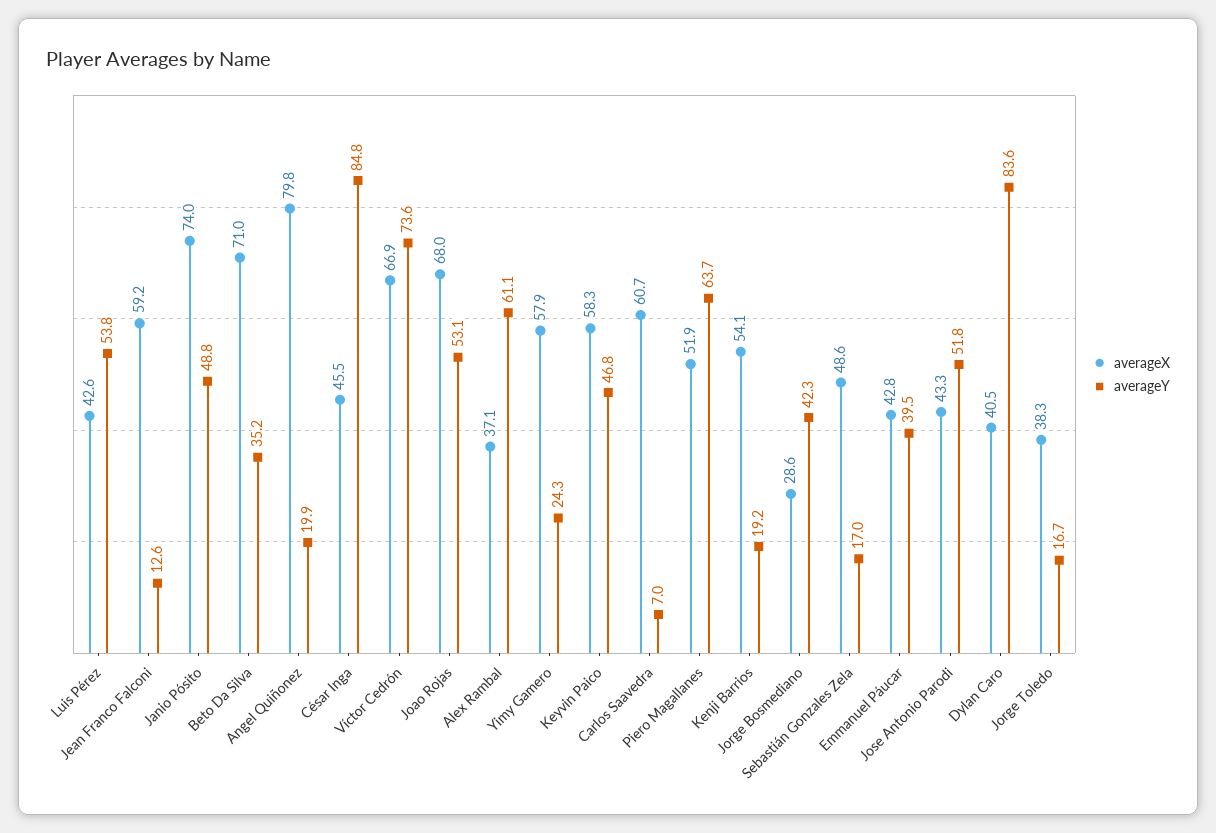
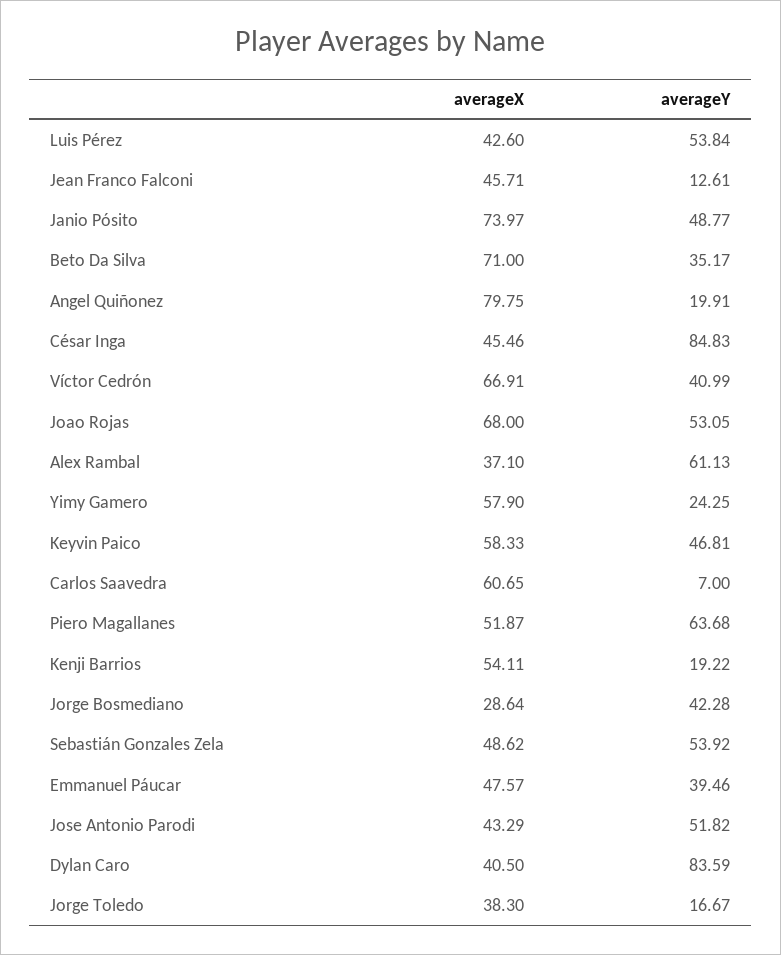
averageX, Jean Franco Falconi: 59.2 -> 45.71
averageY, Víctor Cedrón: 73.6 -> 40.99
averageY, Sebastián Gonzales Zela: 17 -> 53.92
averageX, Emmanuel Páucar: 42.8 -> 47.57

